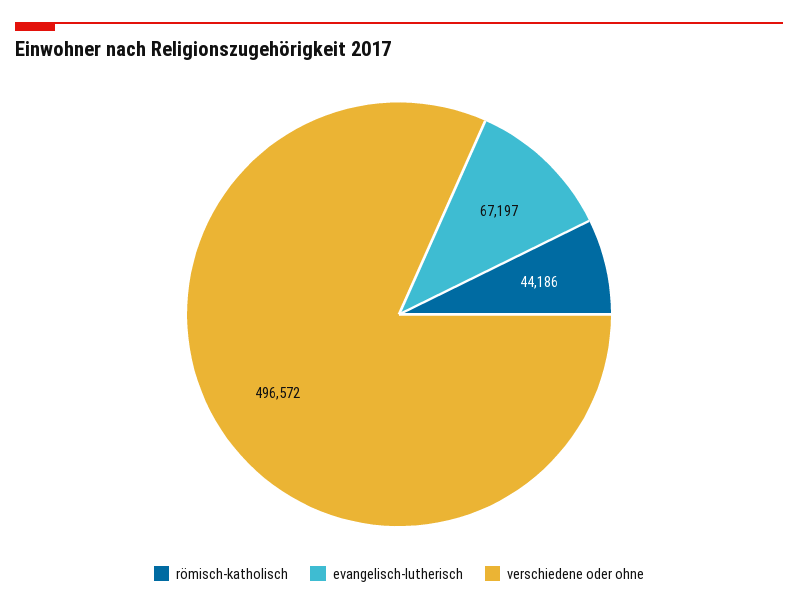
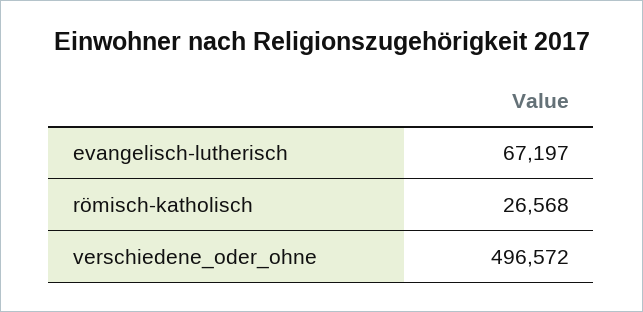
römisch-katholisch: 44186 -> 26568

